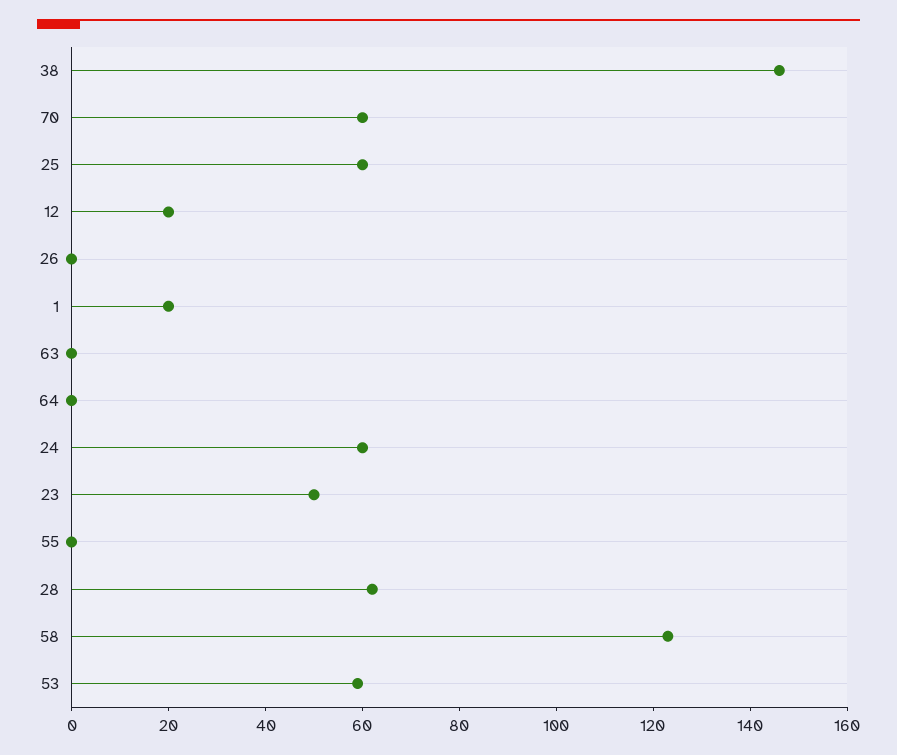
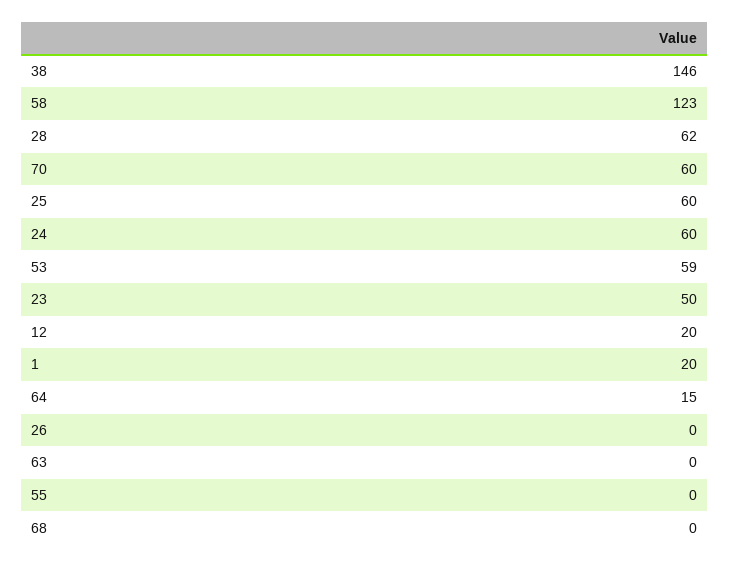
64: 0 -> 15
68: none -> 0

